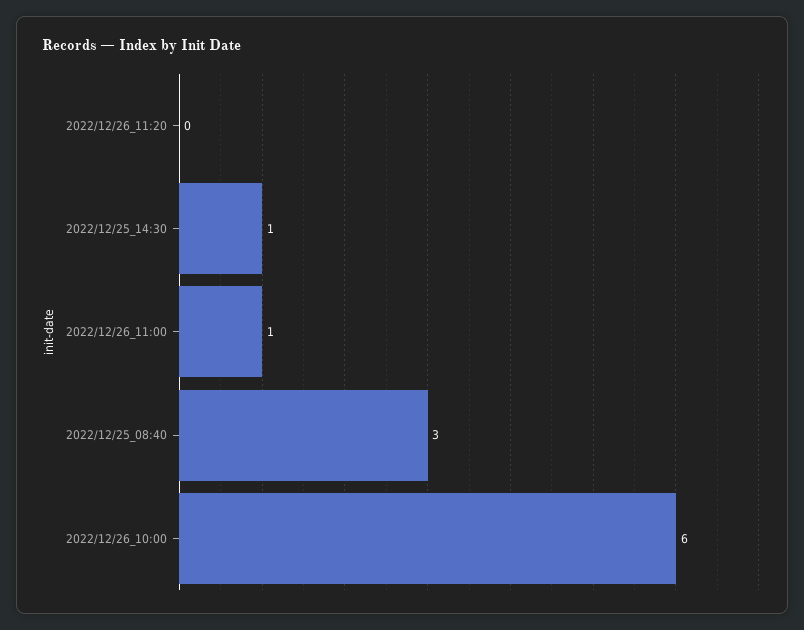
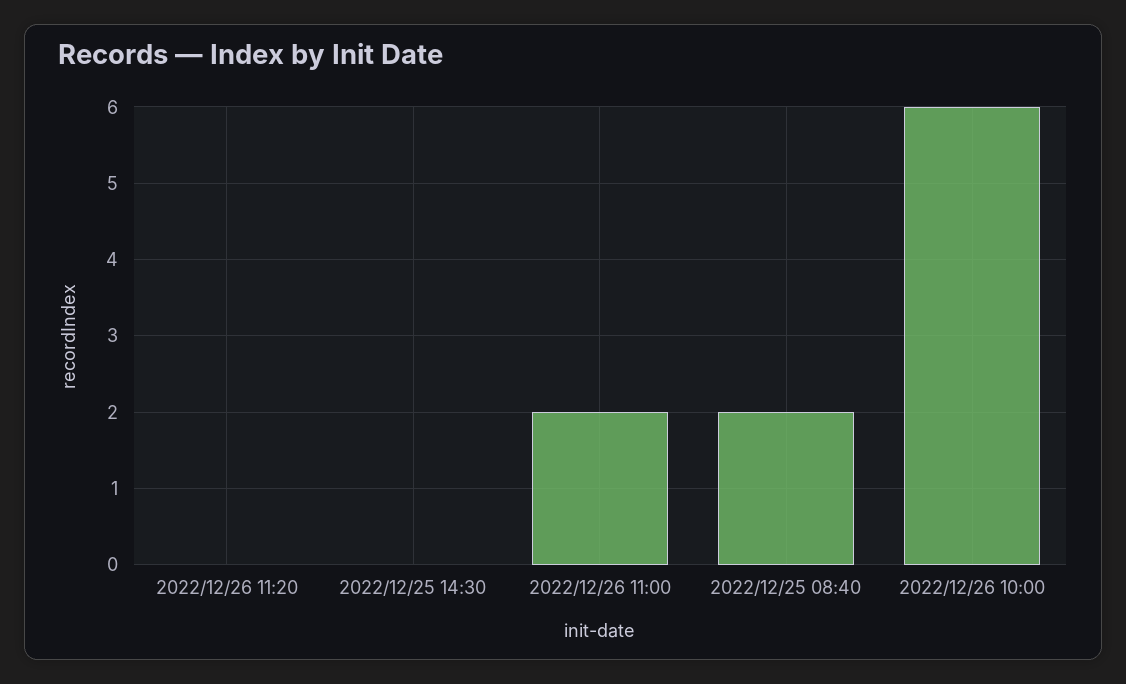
2022/12/25_14:30: 1 -> 0
2022/12/26_11:00: 1 -> 2
2022/12/25_08:40: 3 -> 2

